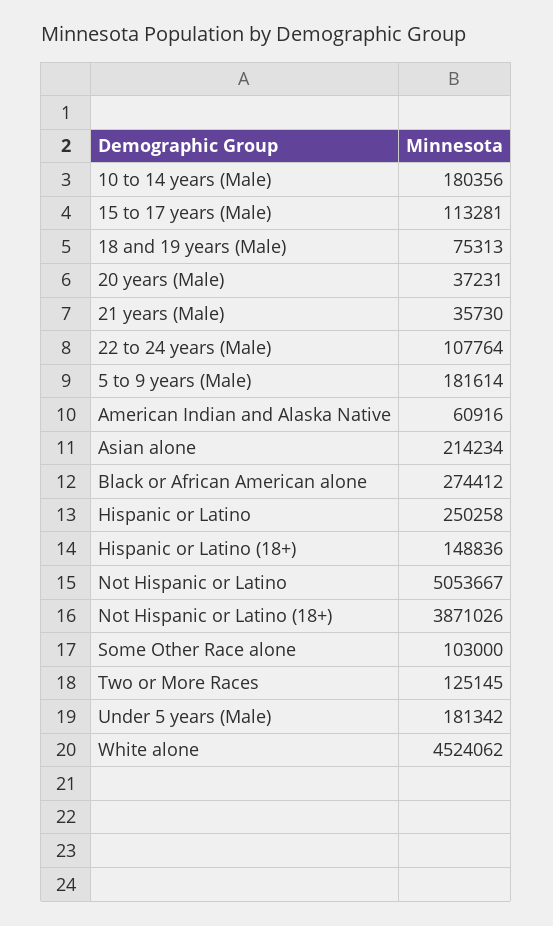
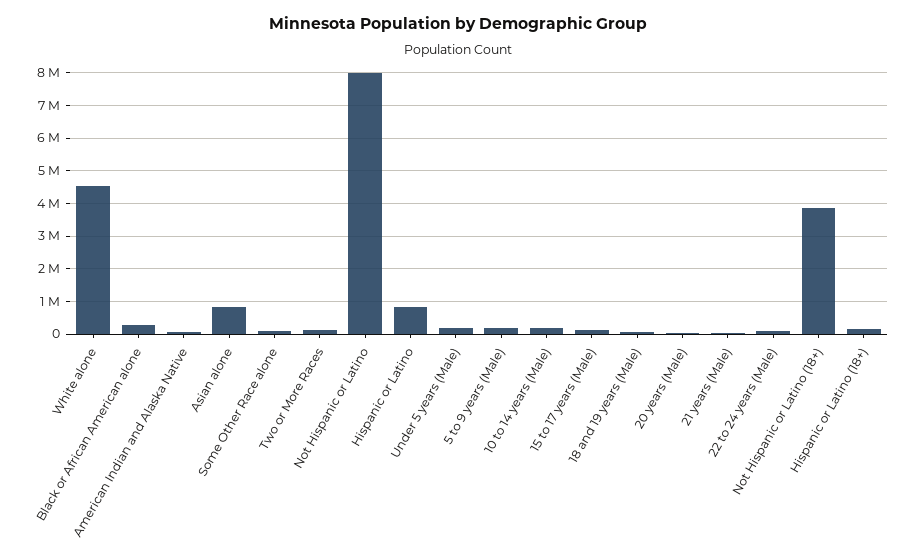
Asian alone: 214234 -> 800000
Hispanic or Latino: 250258 -> 800000
Not Hispanic or Latino: 5053667 -> 8000000

